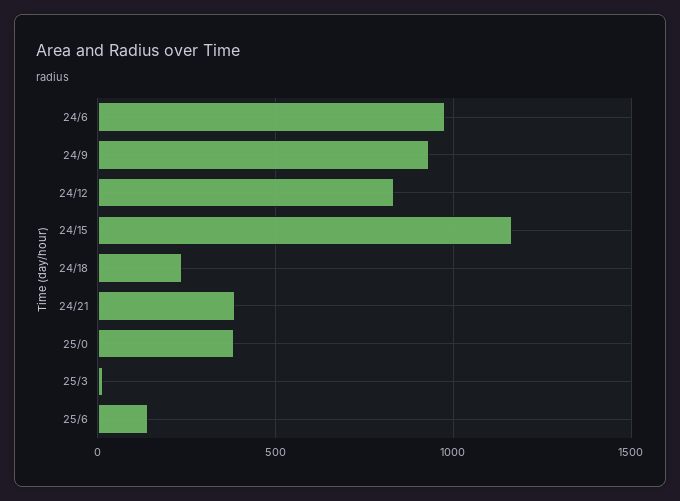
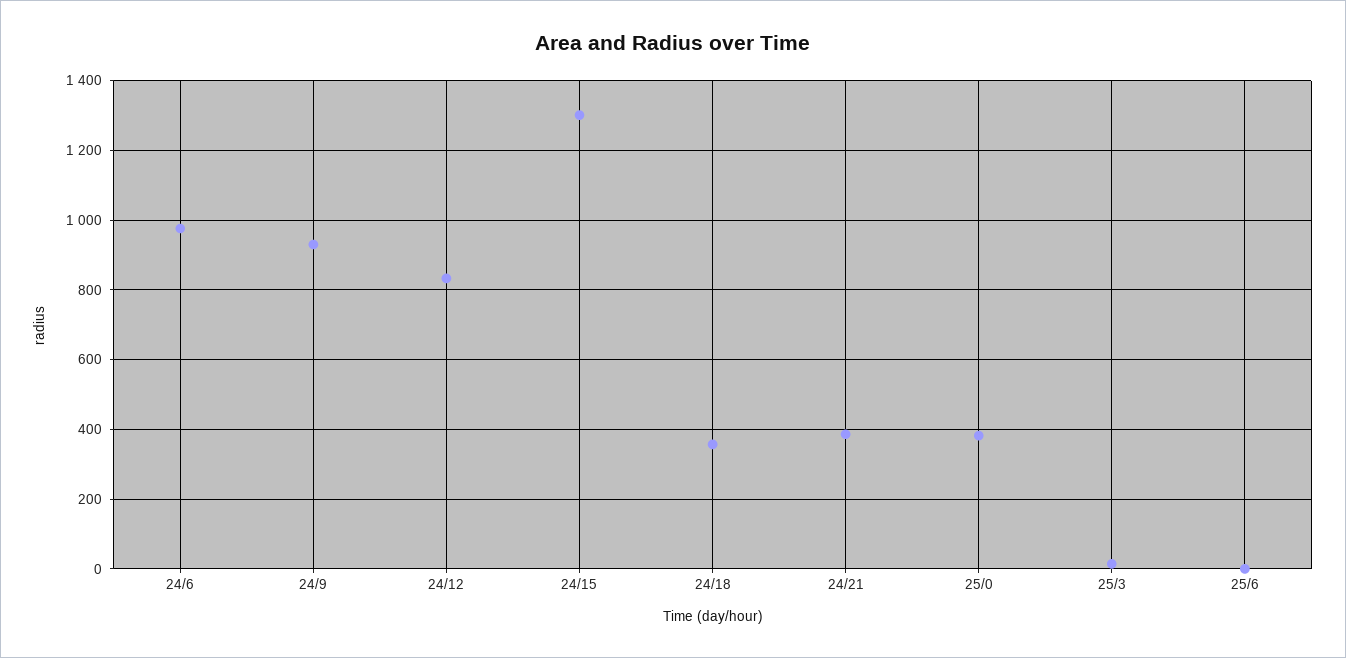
24/15: 1150 -> 1300
24/18: 250 -> 360
25/6: 150 -> 0

